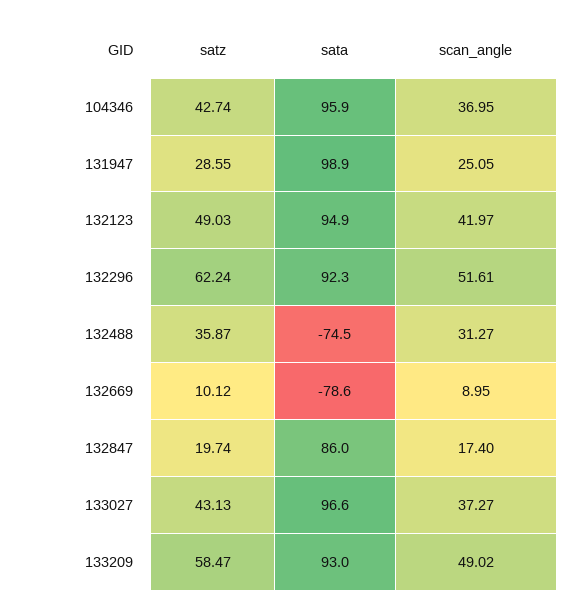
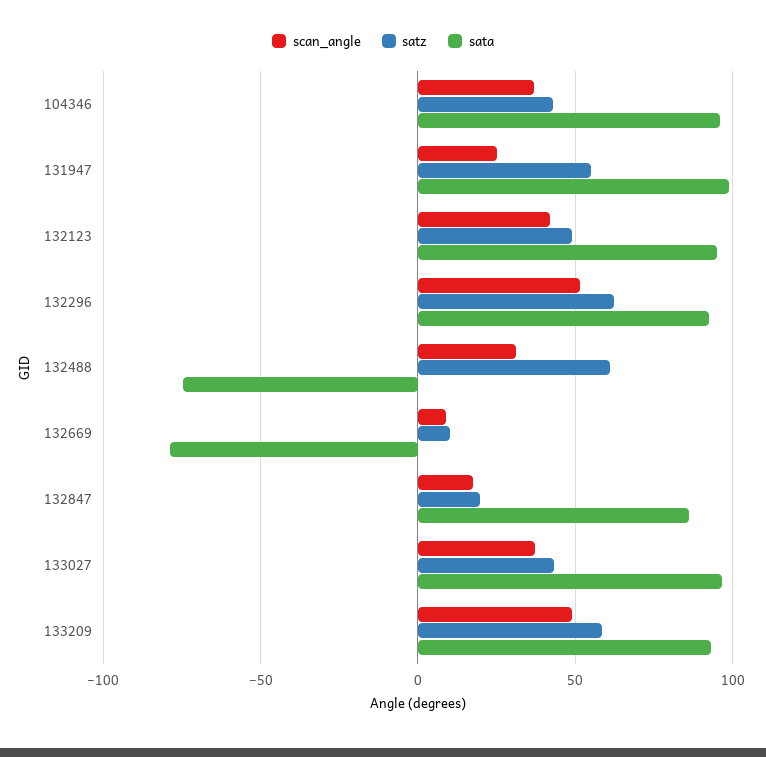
satz, 131947: 28.55 -> 55
satz, 132488: 35.87 -> 60

